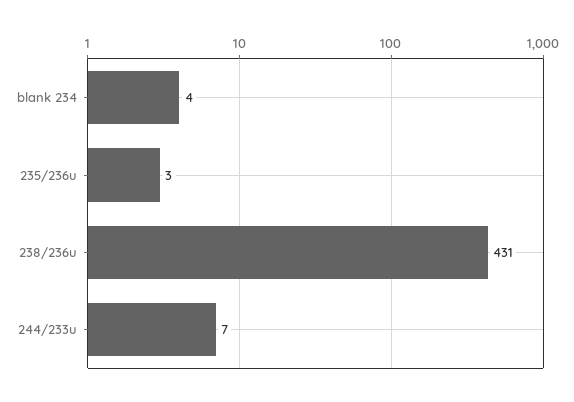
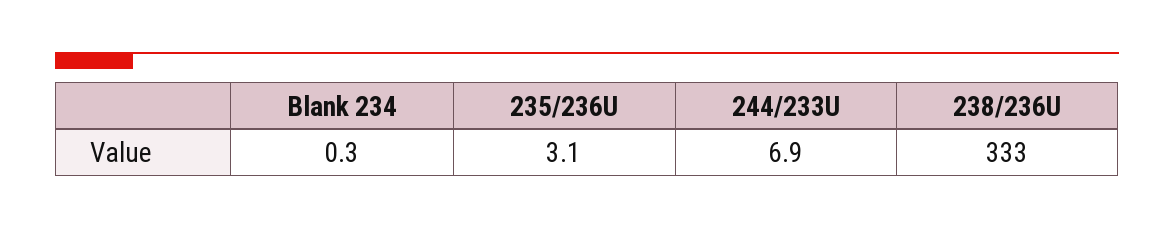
blank 234: 4 -> 0.3
238/236u: 431 -> 333

